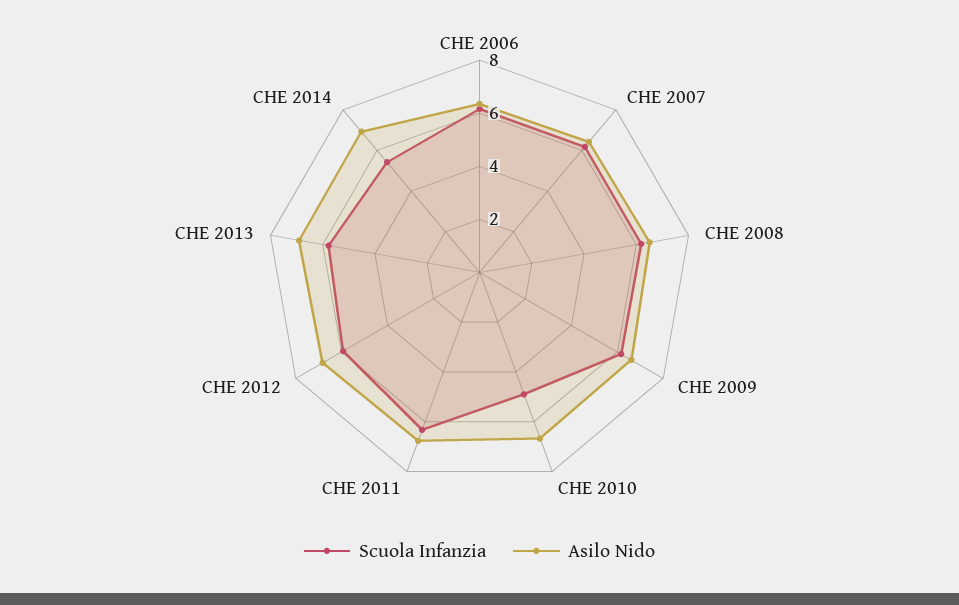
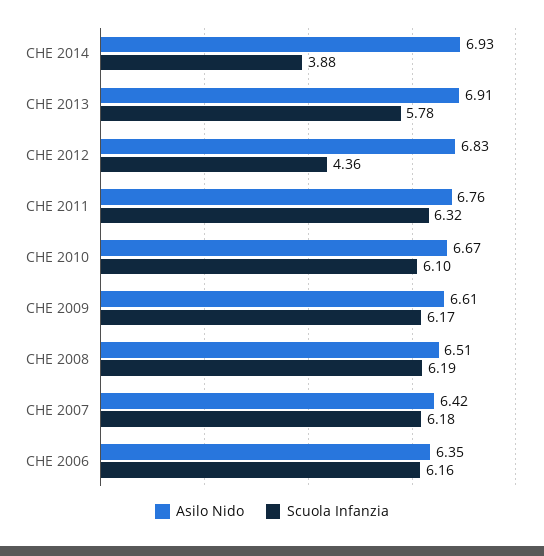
Scuola Infanzia, CHE 2010: 5 -> 6.1
Scuola Infanzia, CHE 2012: 6 -> 4.36
Scuola Infanzia, CHE 2014: 5.5 -> 3.88

